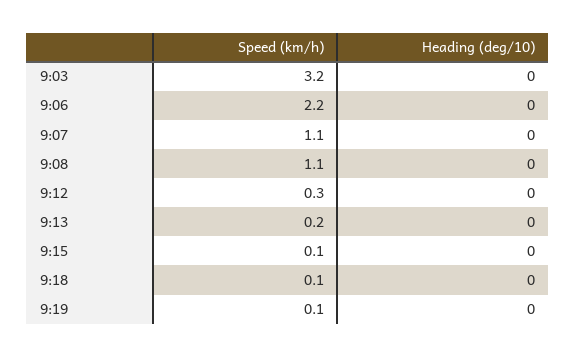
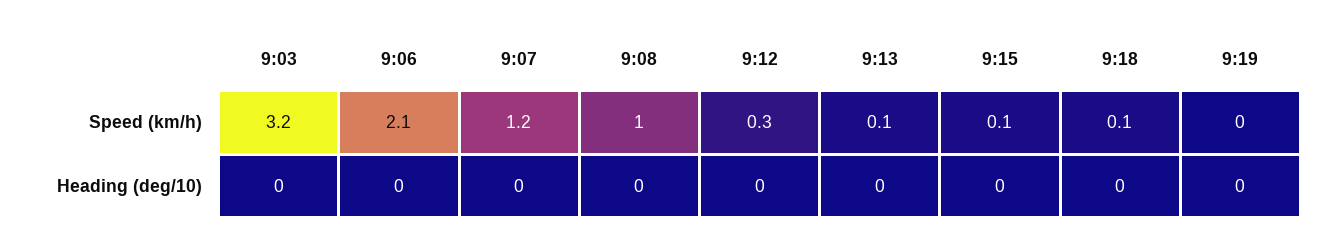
Speed (km/h), 9:06: 2.2 -> 2.1
Speed (km/h), 9:07: 1.1 -> 1.2
Speed (km/h), 9:08: 1.1 -> 1
Speed (km/h), 9:13: 0.2 -> 0.1
Speed (km/h), 9:19: 0.1 -> 0

